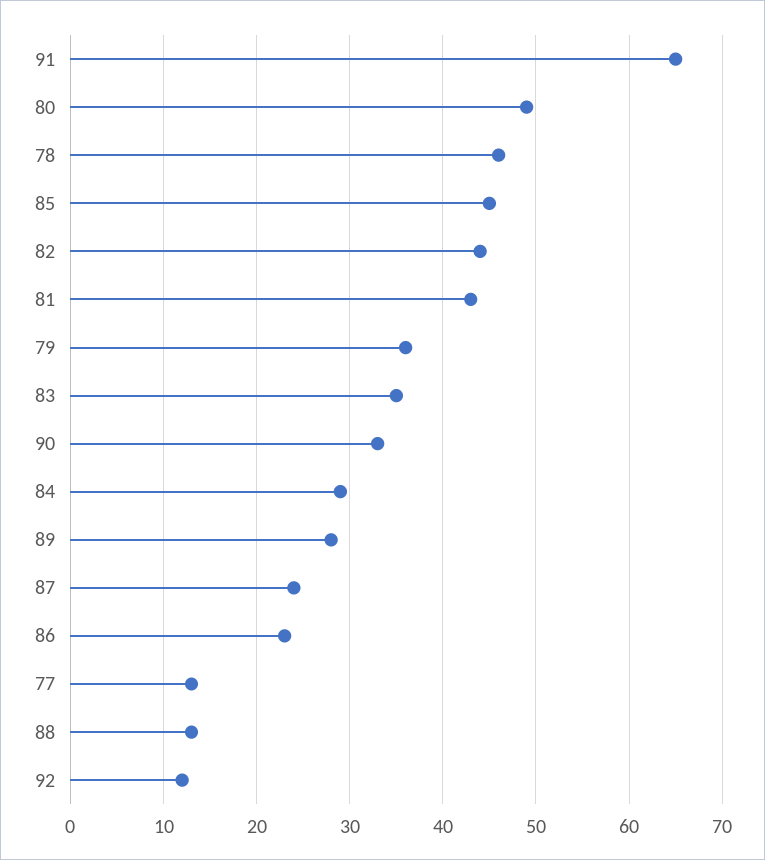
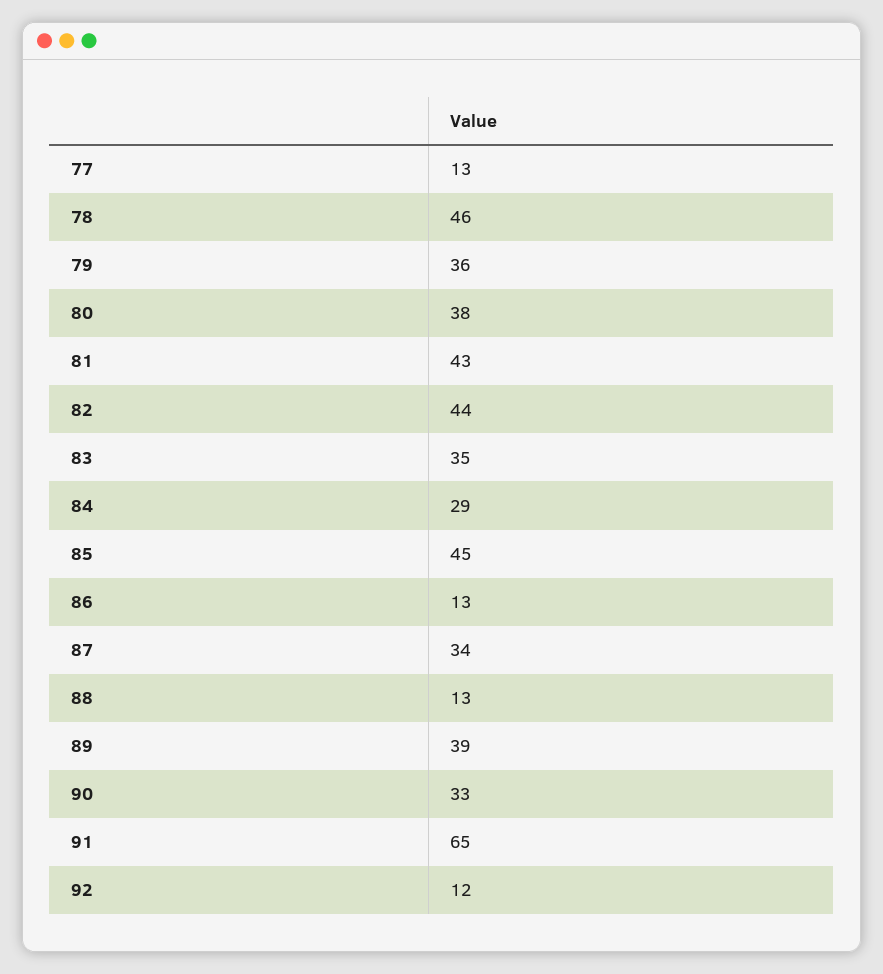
80: 49 -> 38
89: 28 -> 39
87: 24 -> 34
86: 23 -> 13

